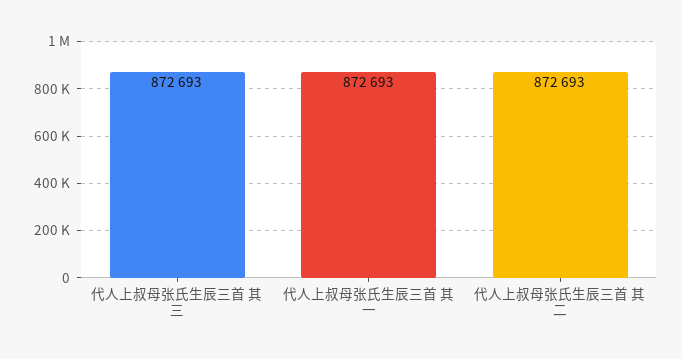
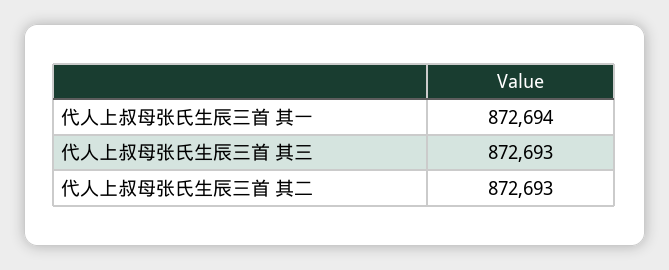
代人上叔母张氏生辰三首 其一: 872693 -> 872694

